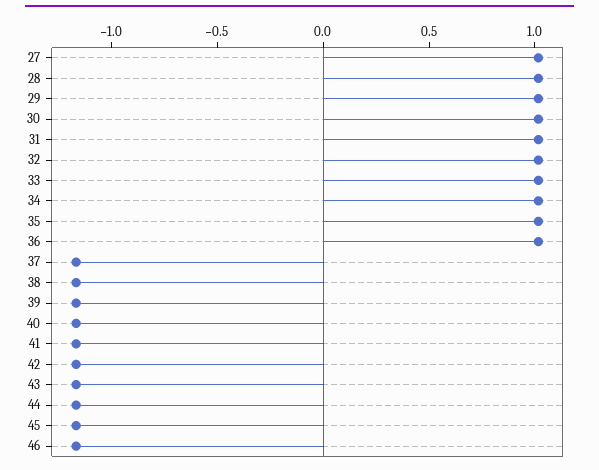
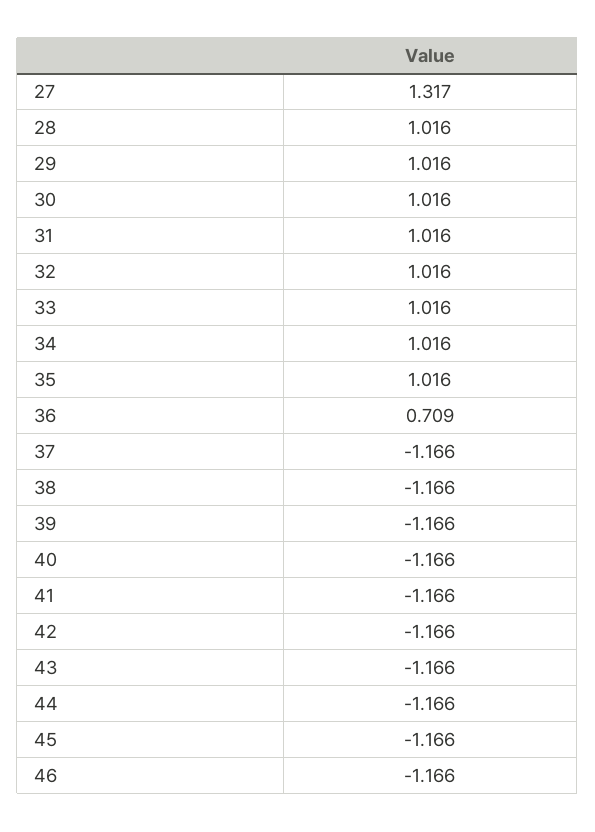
27: 1 -> 1.317
36: 1 -> 0.709

